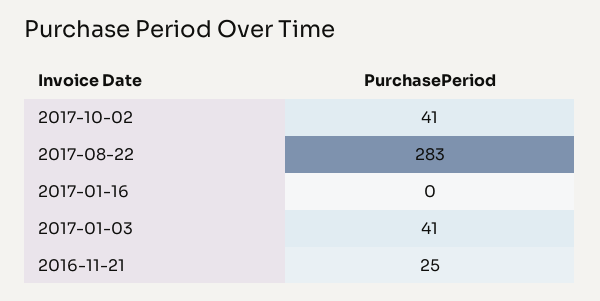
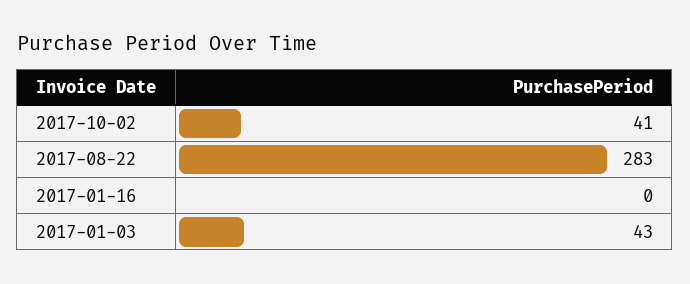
2017-01-03: 41 -> 43
2016-11-21: 25 -> none

